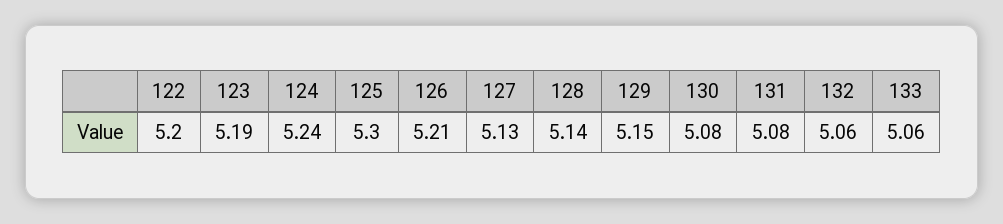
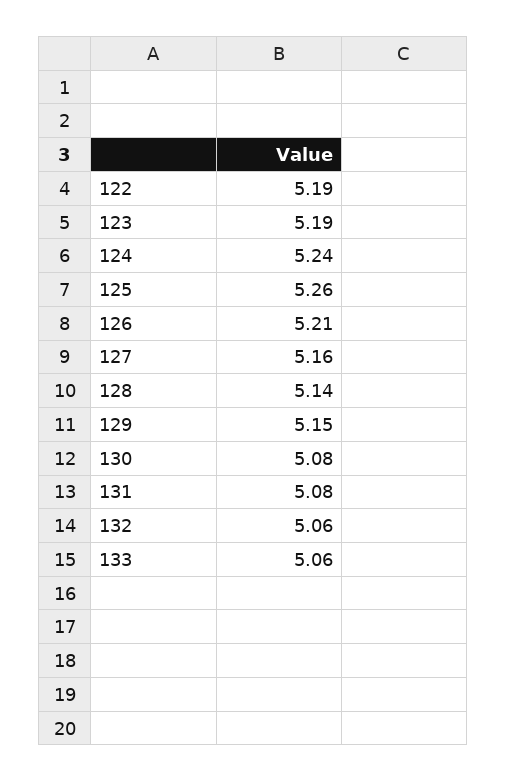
122: 5.2 -> 5.19
125: 5.3 -> 5.26
127: 5.13 -> 5.16

